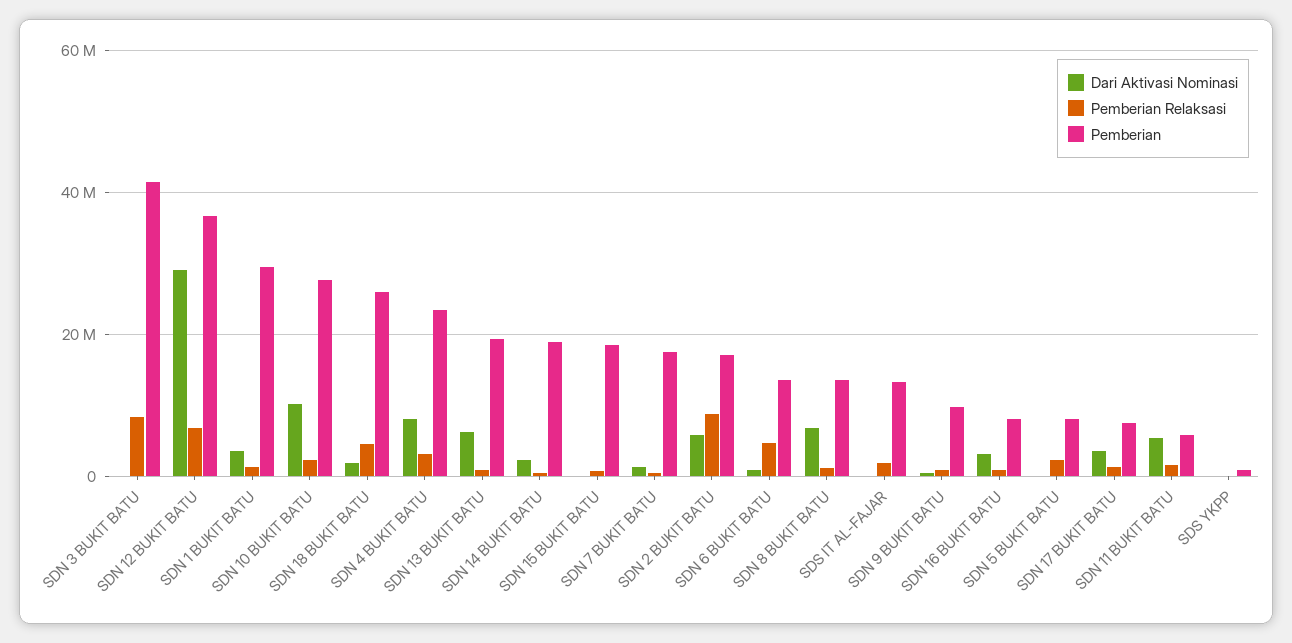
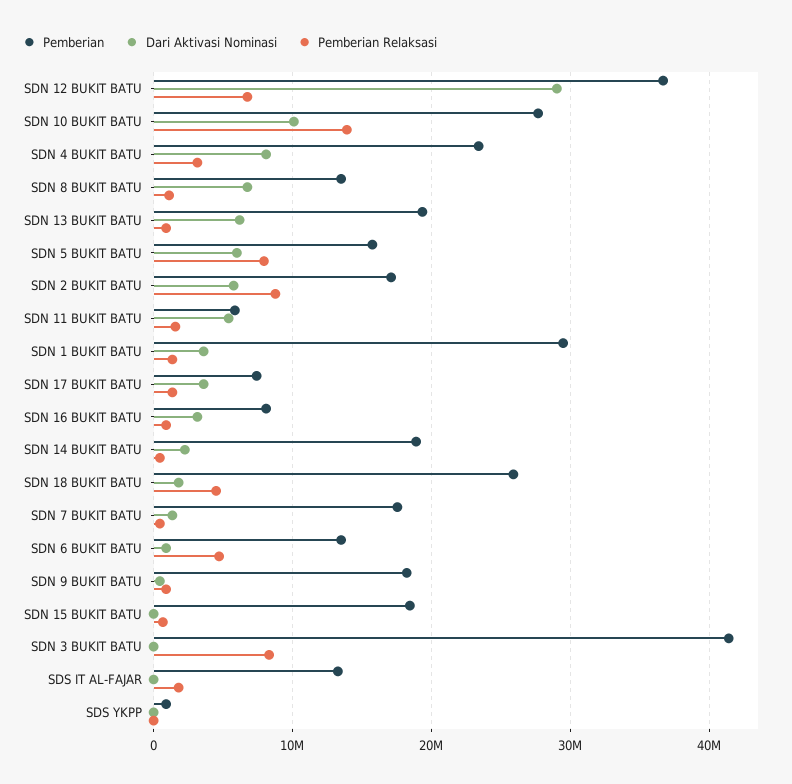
Pemberian Relaksasi, SDN 10 BUKIT BATU: 2000000 -> 14000000
Pemberian, SDN 9 BUKIT BATU: 10000000 -> 18000000
Dari Aktivasi Nominasi, SDN 5 BUKIT BATU: 0 -> 6000000
Pemberian Relaksasi, SDN 5 BUKIT BATU: 2000000 -> 8000000
Pemberian, SDN 5 BUKIT BATU: 8000000 -> 16000000

